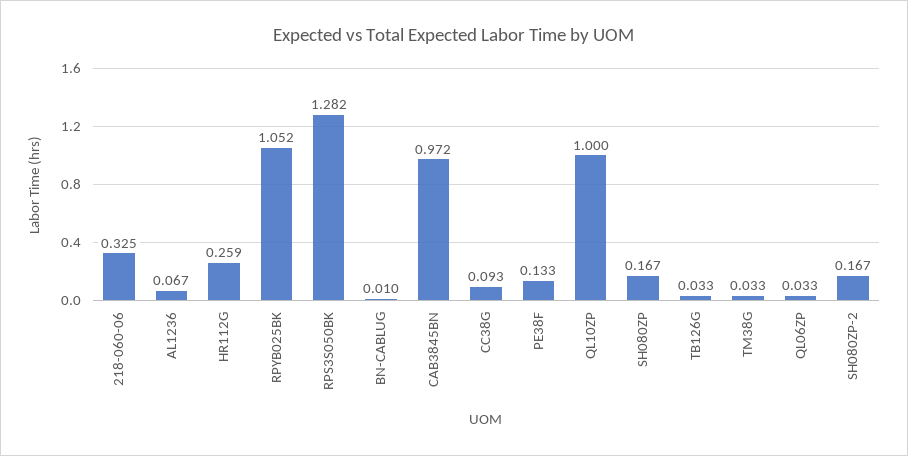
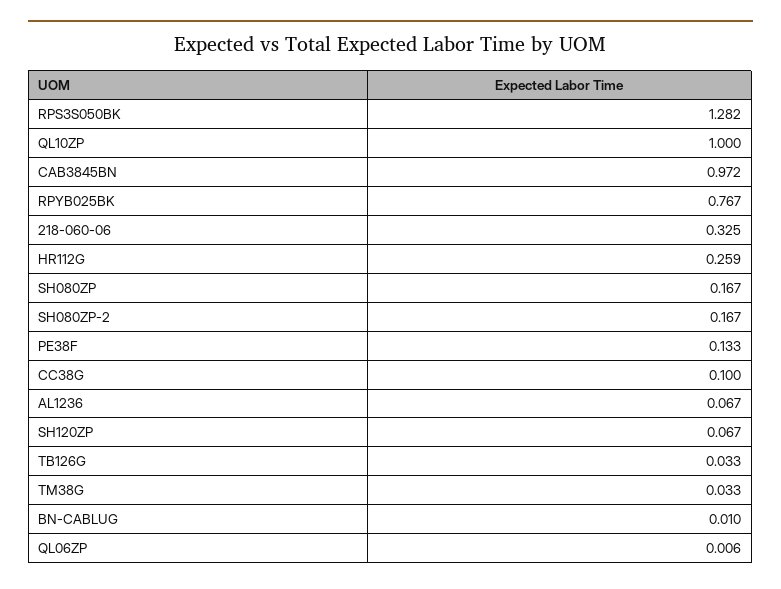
RPYB025BK: 1.052 -> 0.767
CC38G: 0.093 -> 0.1
QL06ZP: 0.033 -> 0.006
SH120ZP: none -> 0.067

